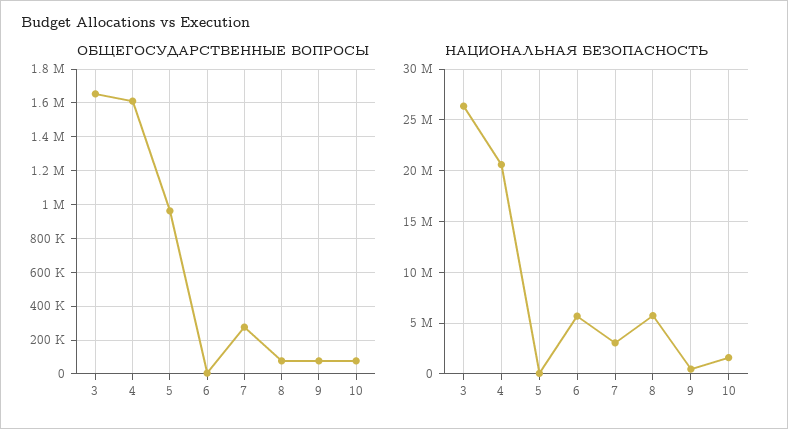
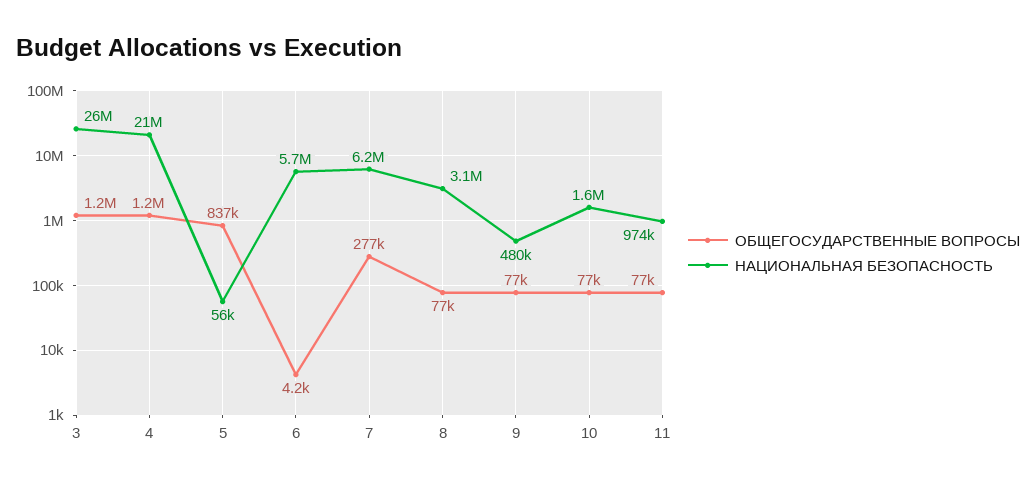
ОБЩЕГОСУДАРСТВЕННЫЕ ВОПРОСЫ, 3: 1650000 -> 1200000
ОБЩЕГОСУДАРСТВЕННЫЕ ВОПРОСЫ, 4: 1600000 -> 1200000
ОБЩЕГОСУДАРСТВЕННЫЕ ВОПРОСЫ, 5: 950000 -> 837000
НАЦИОНАЛЬНАЯ БЕЗОПАСНОСТЬ, 7: 3000000 -> 6200000
НАЦИОНАЛЬНАЯ БЕЗОПАСНОСТЬ, 8: 6000000 -> 3100000
ОБЩЕГОСУДАРСТВЕННЫЕ ВОПРОСЫ, 11: none -> 77000
НАЦИОНАЛЬНАЯ БЕЗОПАСНОСТЬ, 11: none -> 974000

